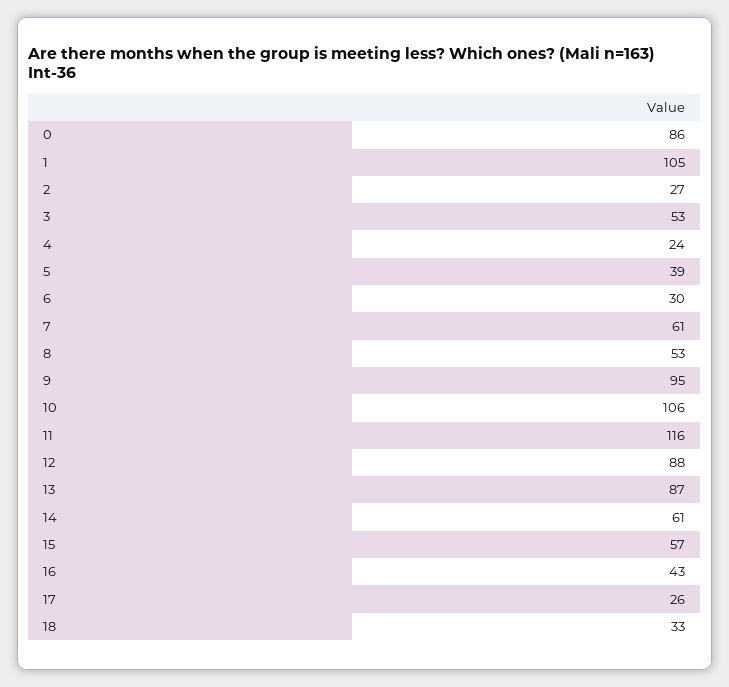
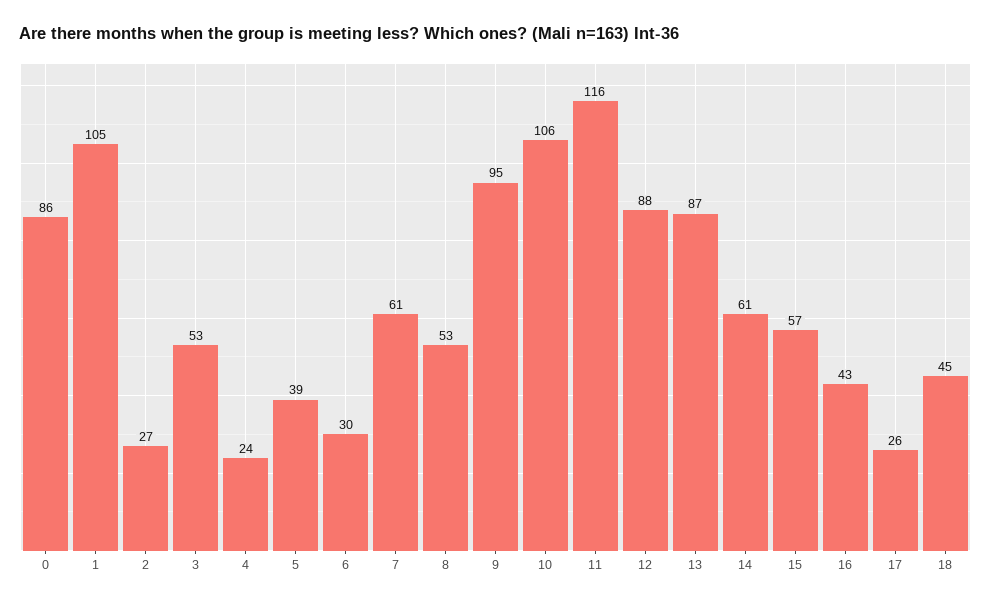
18: 33 -> 45

